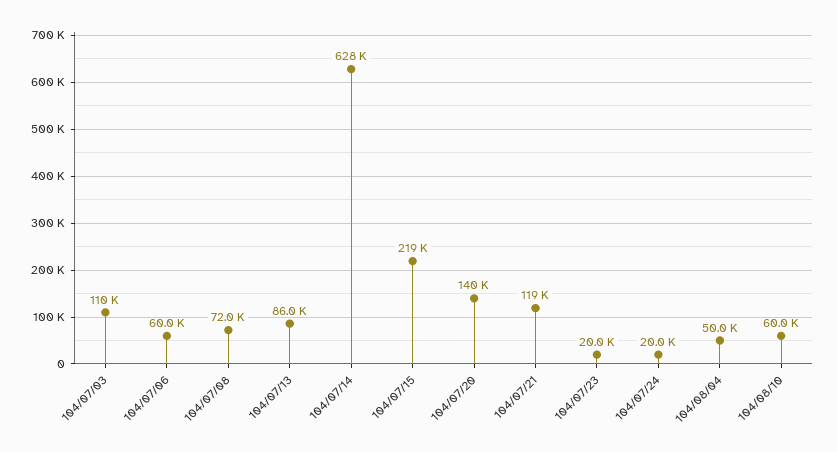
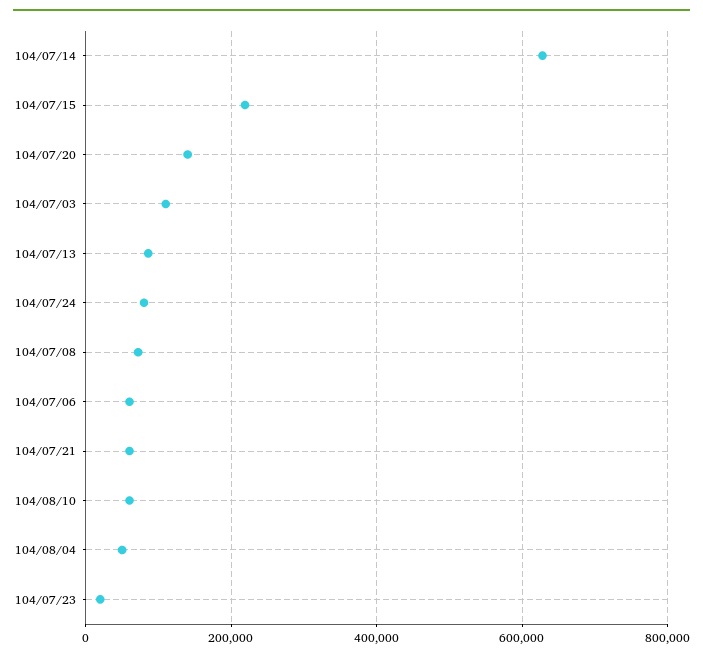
104/07/21: 119000 -> 60000
104/07/24: 20000 -> 80000

